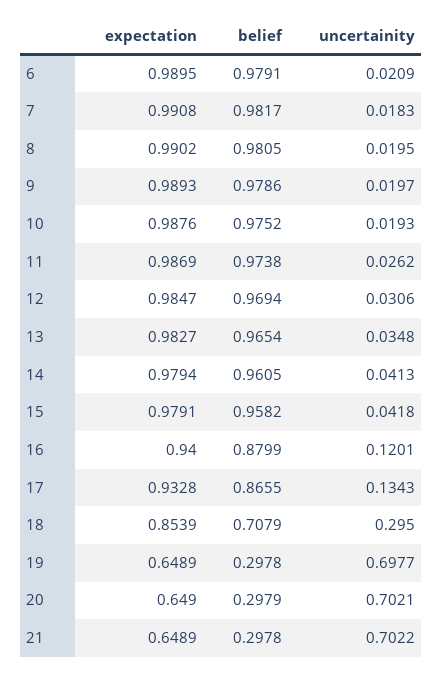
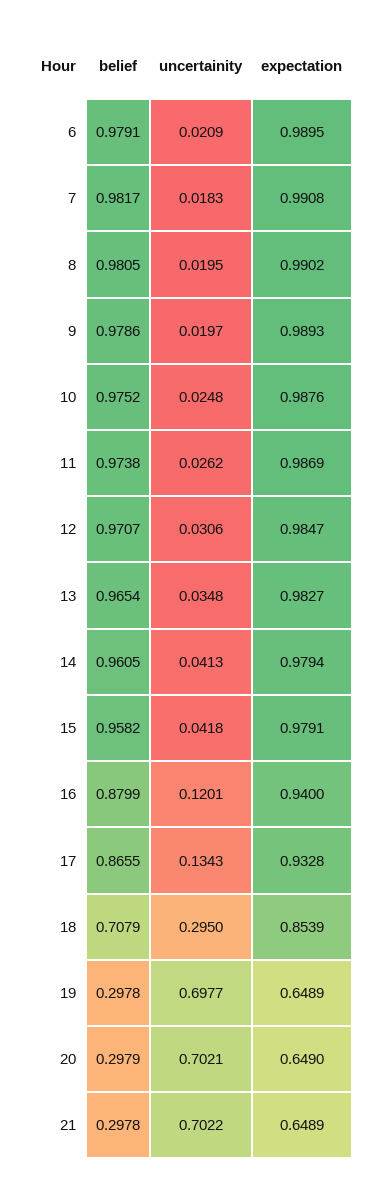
uncertainity, 10: 0.0193 -> 0.0248
belief, 12: 0.9694 -> 0.9707

